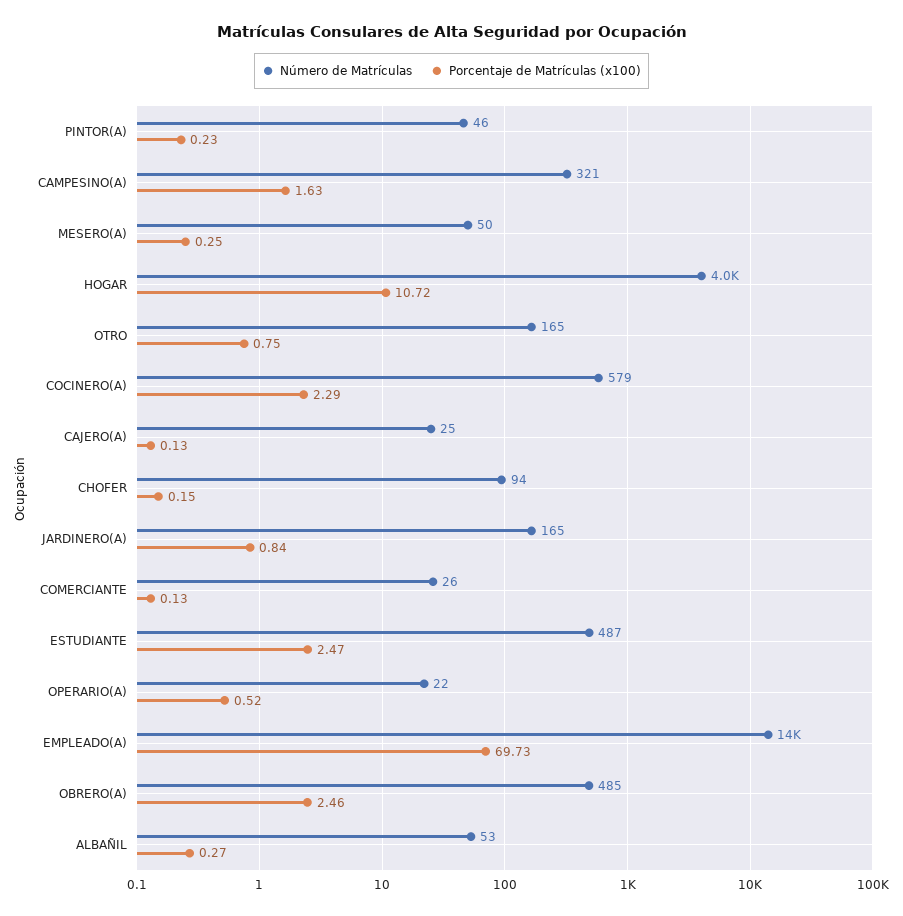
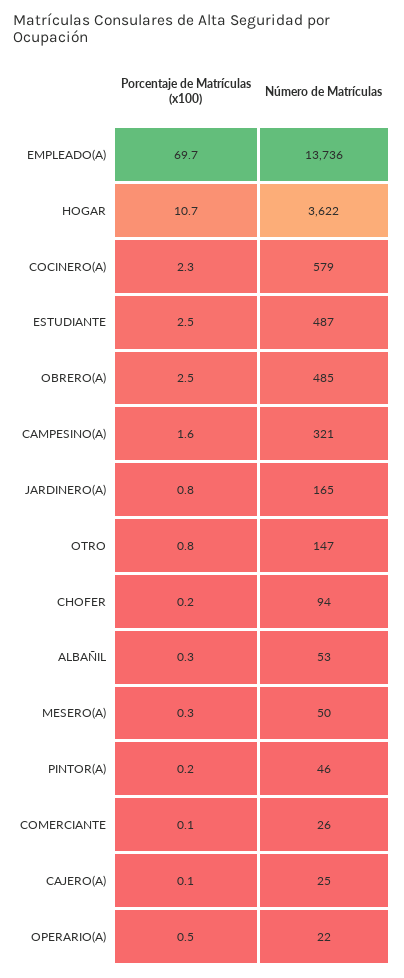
Número de Matrículas, HOGAR: 4000 -> 3622
Número de Matrículas, OTRO: 165 -> 147

